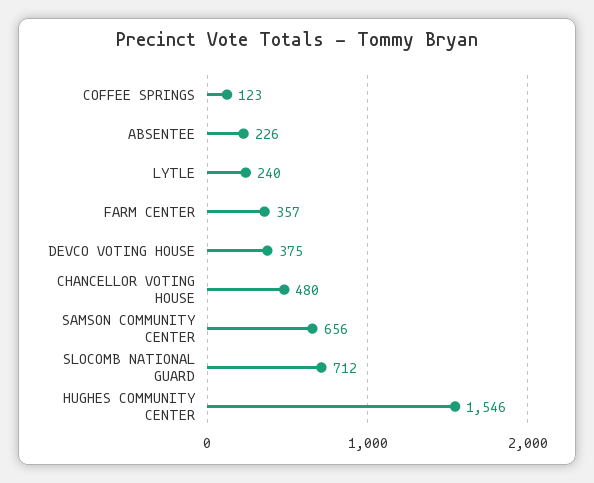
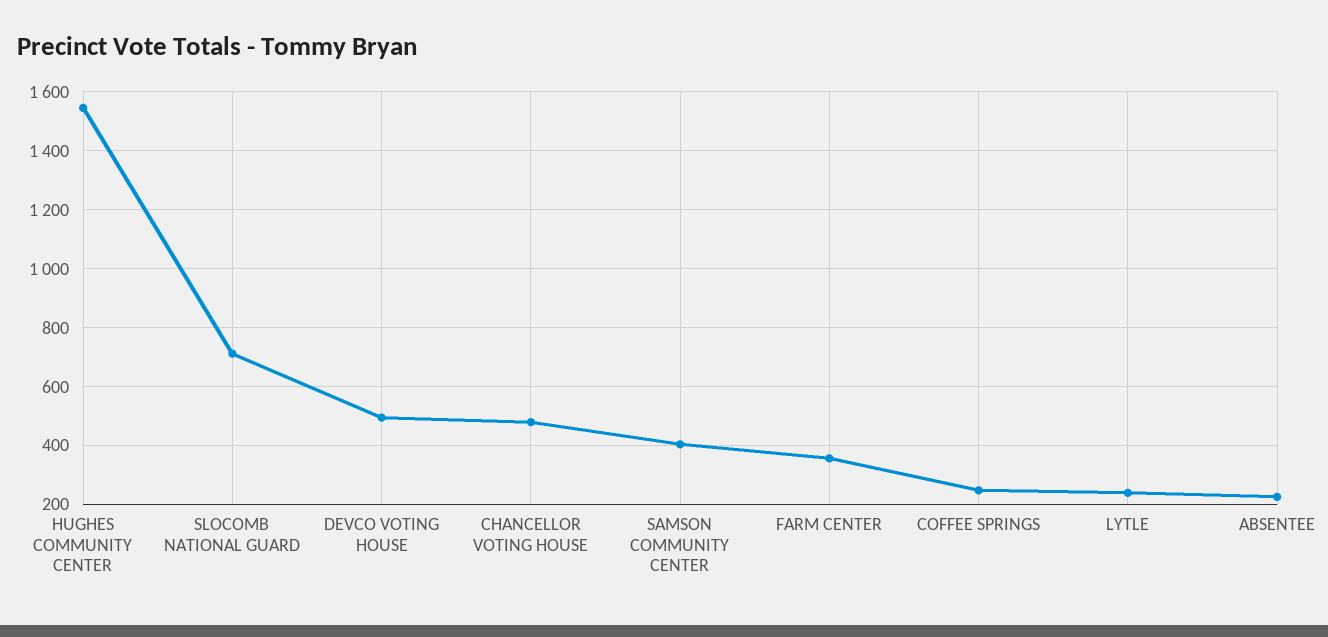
COFFEE SPRINGS: 123 -> 250
DEVCO VOTING HOUSE: 375 -> 500
SAMSON COMMUNITY CENTER: 656 -> 400

